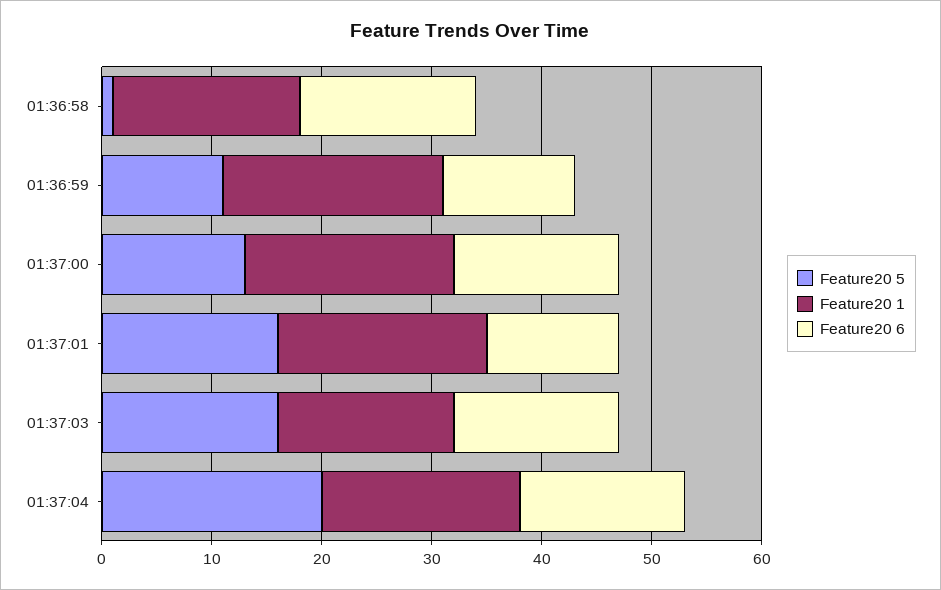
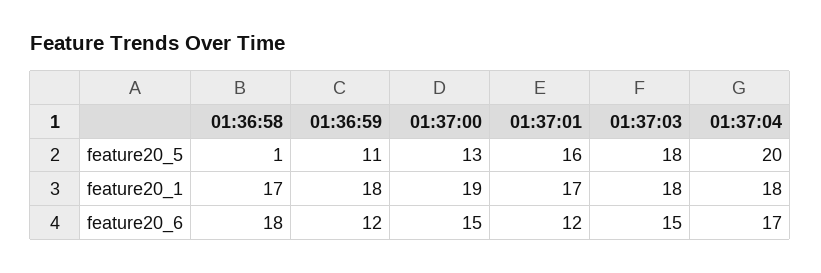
Feature20 6, 01:36:58: 16 -> 18
Feature20 1, 01:36:59: 20 -> 18
Feature20 1, 01:37:01: 19 -> 17
Feature20 5, 01:37:03: 16 -> 18
Feature20 1, 01:37:03: 16 -> 18
Feature20 6, 01:37:04: 15 -> 17

